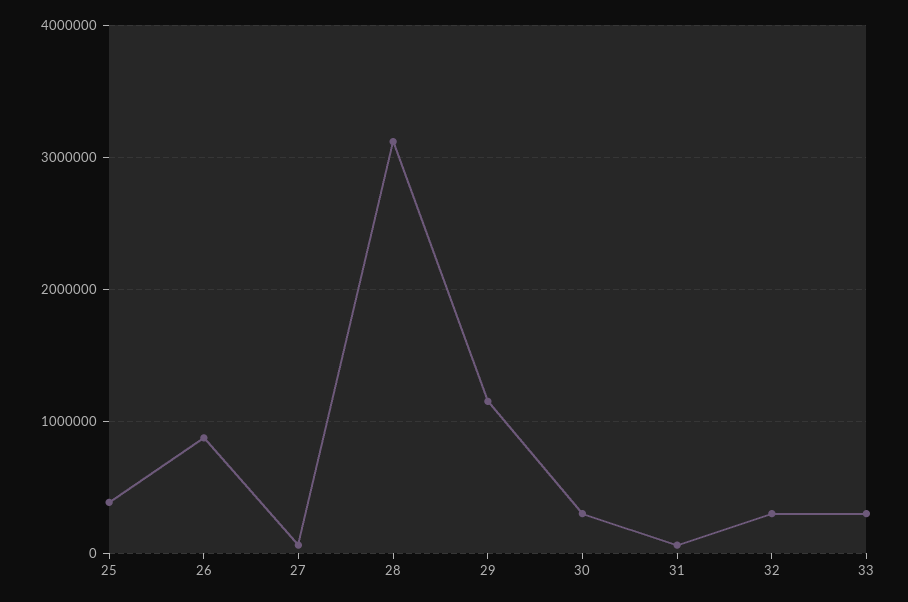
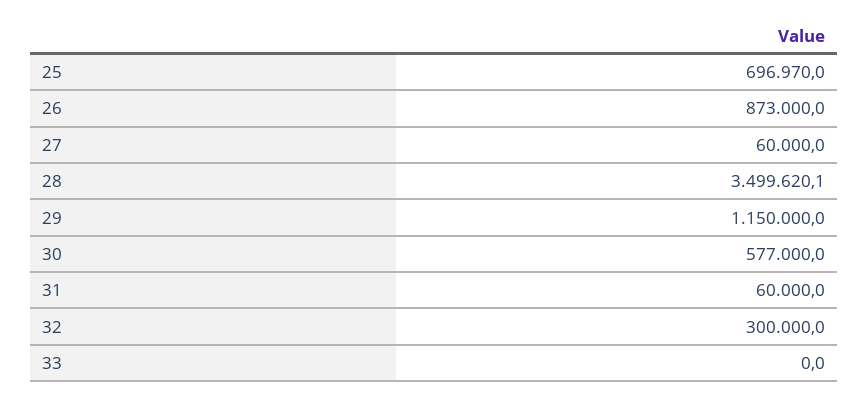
25: 400000 -> 696970
28: 3100000 -> 3499620.1
30: 300000 -> 577000
33: 300000 -> 0

